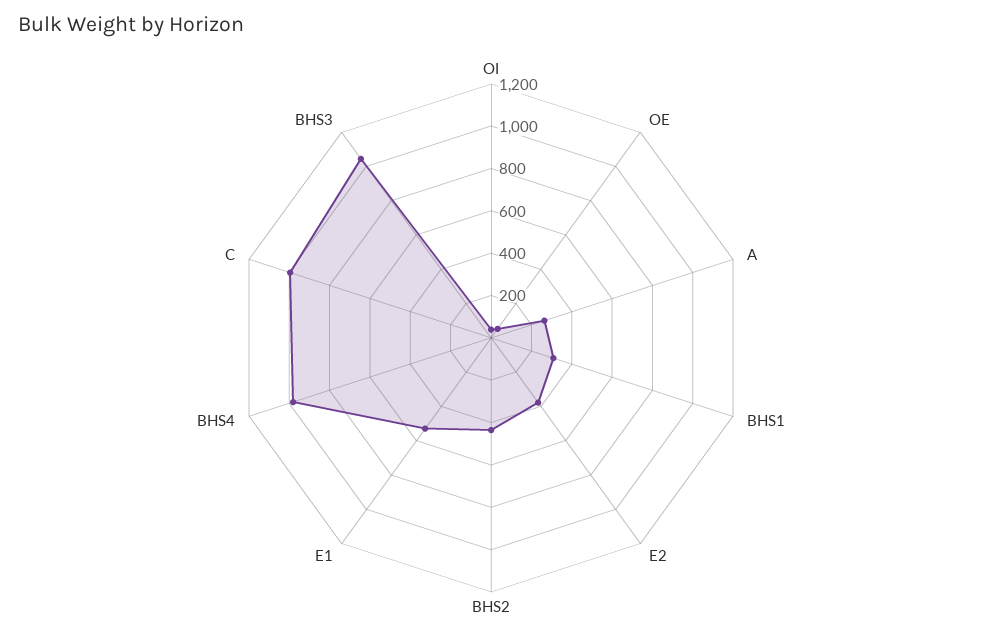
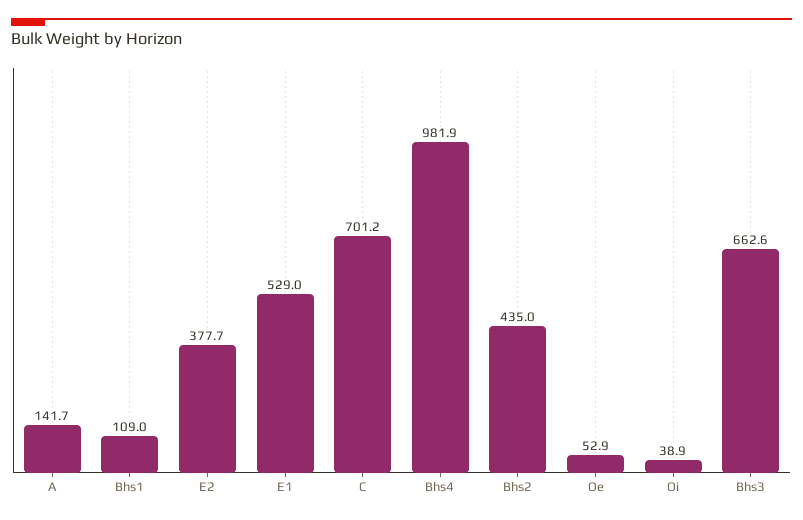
A: 250 -> 141.7
BHS1: 300 -> 109
C: 1000 -> 701.2
BHS3: 1050 -> 662.6

